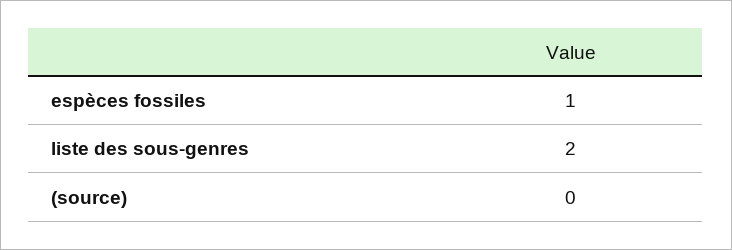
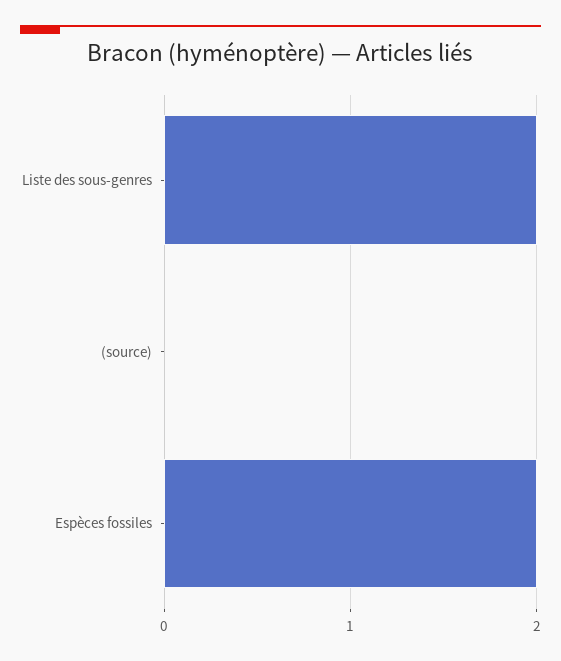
espèces fossiles: 1 -> 2

